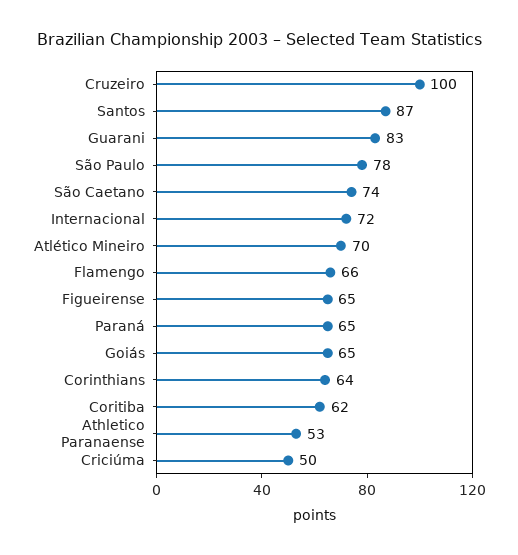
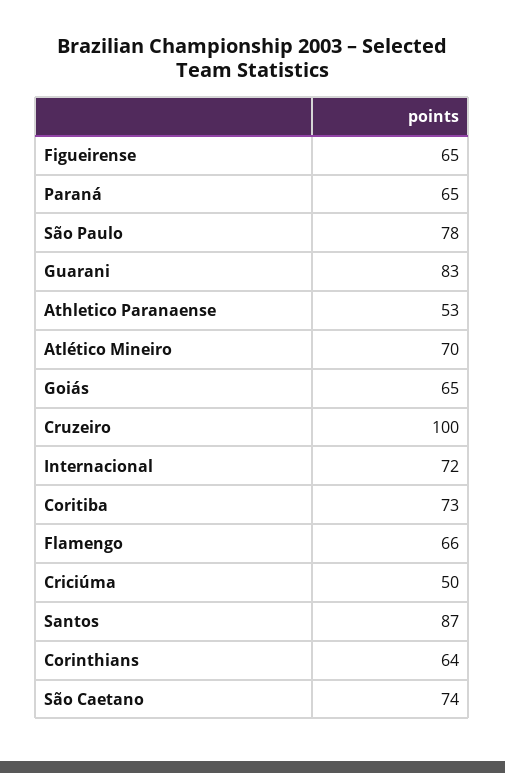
Coritiba: 62 -> 73

